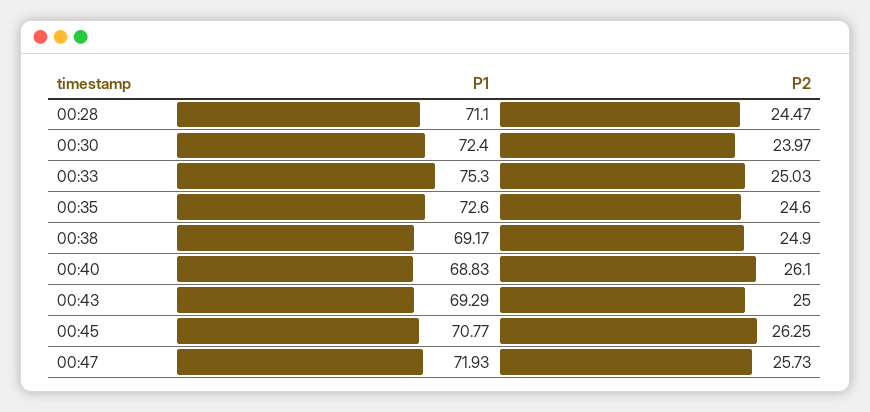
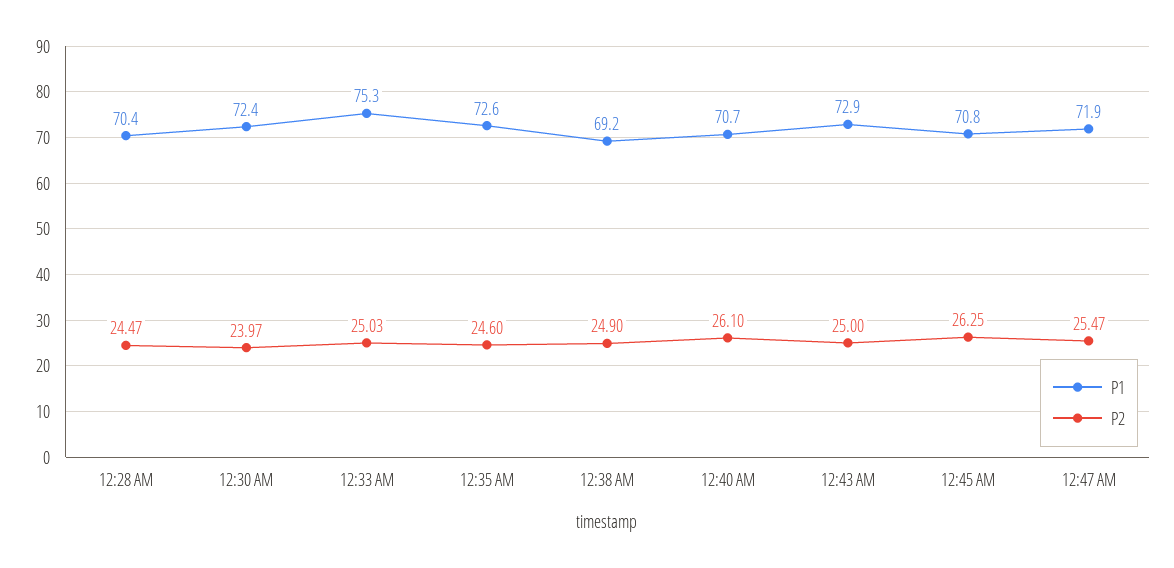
P1, 00:28: 71.1 -> 70.4
P1, 00:40: 68.83 -> 70.7
P1, 00:43: 69.29 -> 72.9
P2, 00:47: 25.73 -> 25.47

